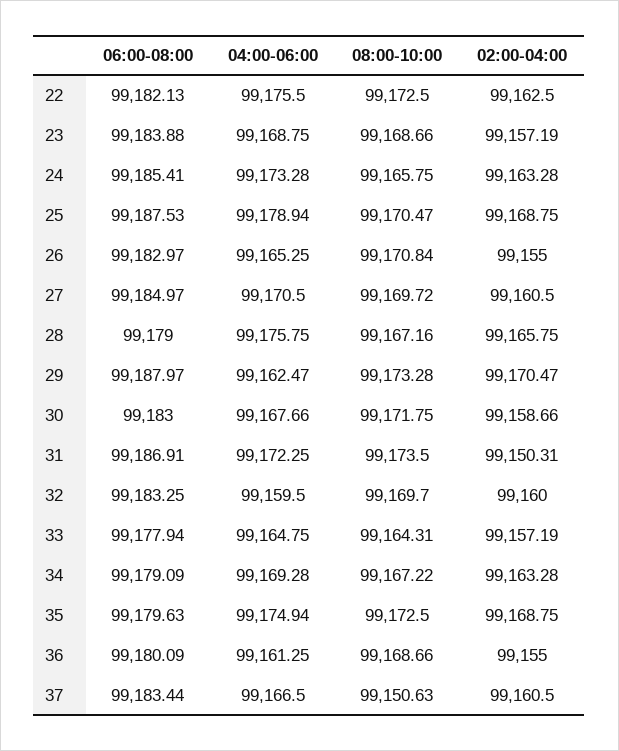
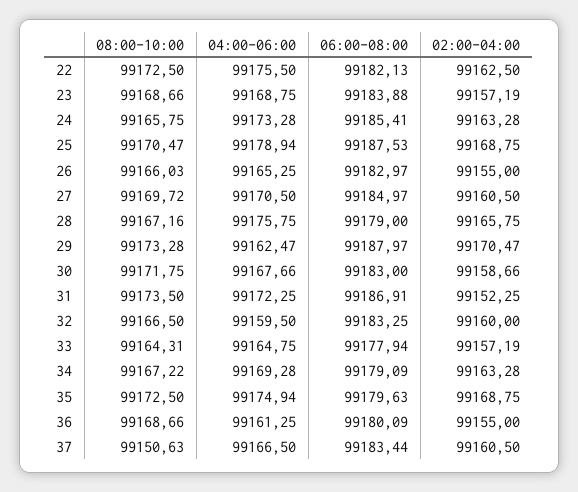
08:00-10:00, 26: 99170.84 -> 99166.03
02:00-04:00, 31: 99150.31 -> 99152.25
08:00-10:00, 32: 99169.7 -> 99166.5

